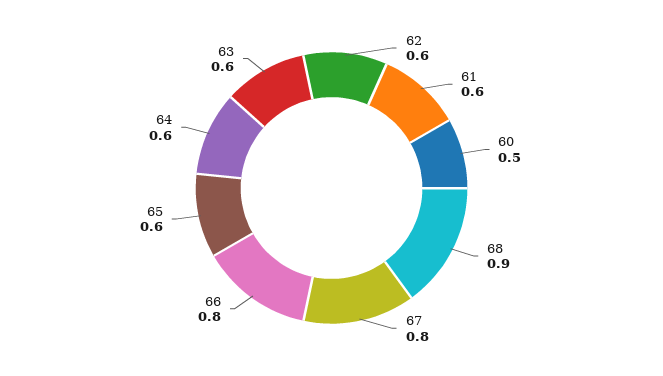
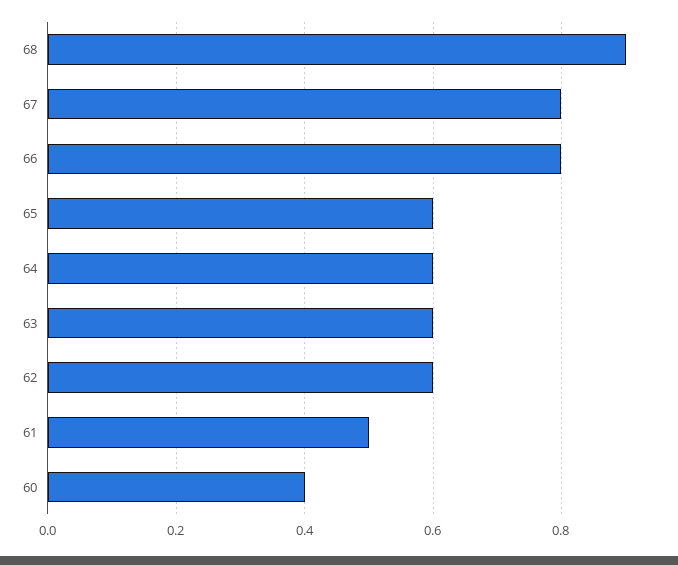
61: 0.6 -> 0.5
60: 0.5 -> 0.4

